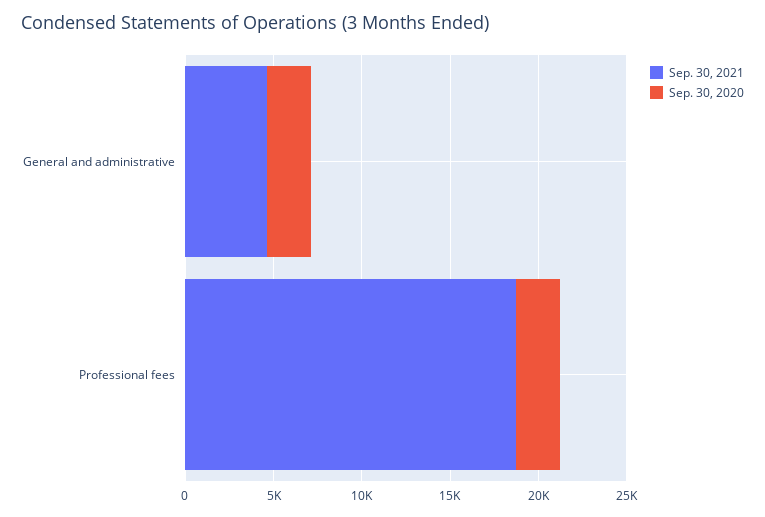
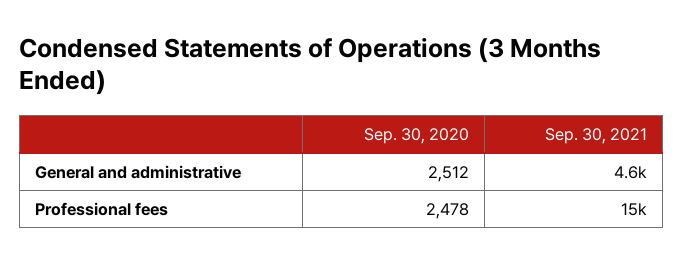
Sep. 30, 2021, Professional fees: 19000 -> 15000

